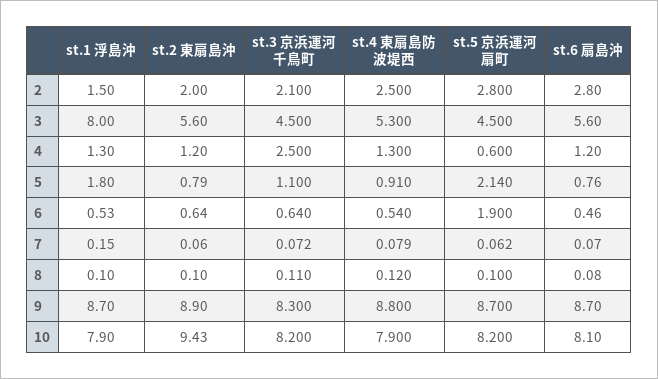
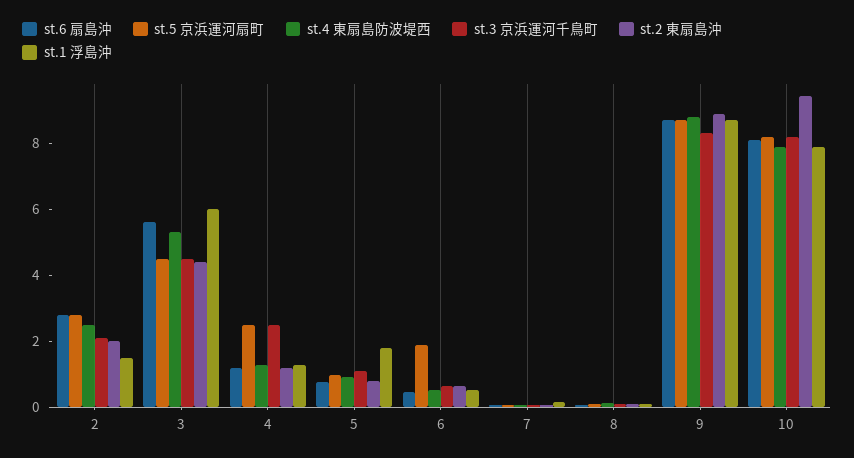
st.1 浮島沖, 3: 8 -> 6
st.2 東扇島沖, 3: 5.6 -> 4.5
st.5 京浜運河扇町, 4: 0.6 -> 2.5
st.5 京浜運河扇町, 5: 2.14 -> 1

